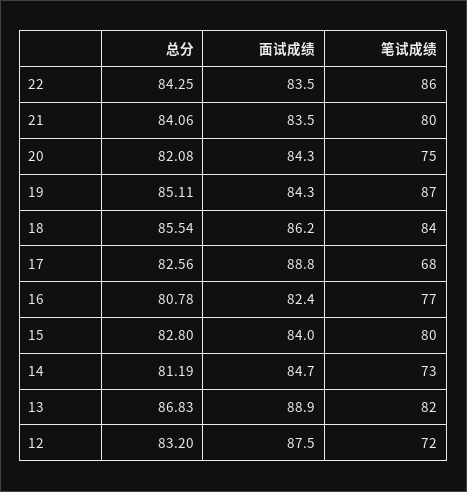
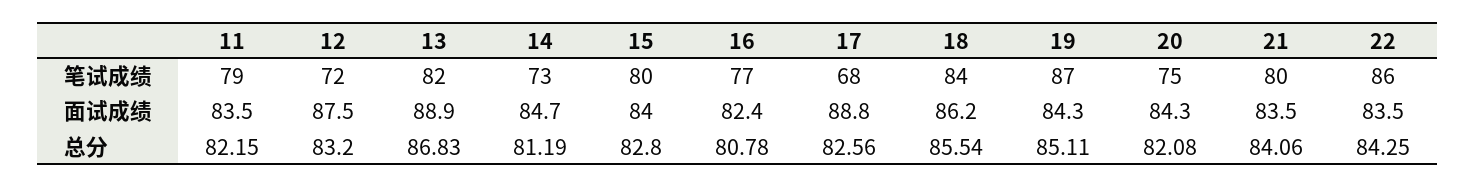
笔试成绩, 11: none -> 79
面试成绩, 11: none -> 83.5
总分, 11: none -> 82.15

